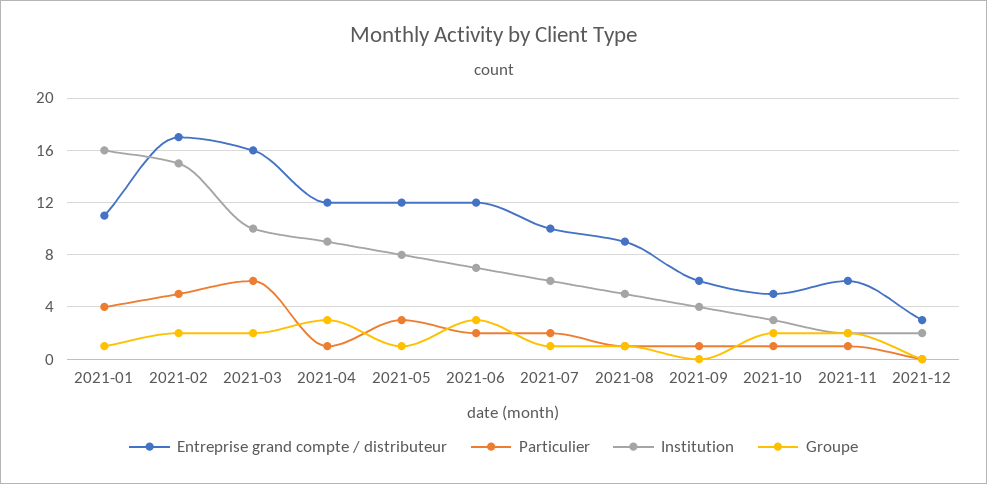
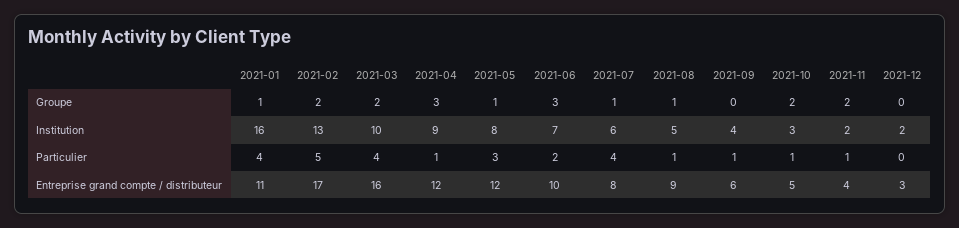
Institution, 2021-02: 15 -> 13
Particulier, 2021-03: 6 -> 4
Entreprise grand compte / distributeur, 2021-06: 12 -> 10
Entreprise grand compte / distributeur, 2021-07: 10 -> 8
Particulier, 2021-07: 2 -> 4
Entreprise grand compte / distributeur, 2021-11: 6 -> 4

